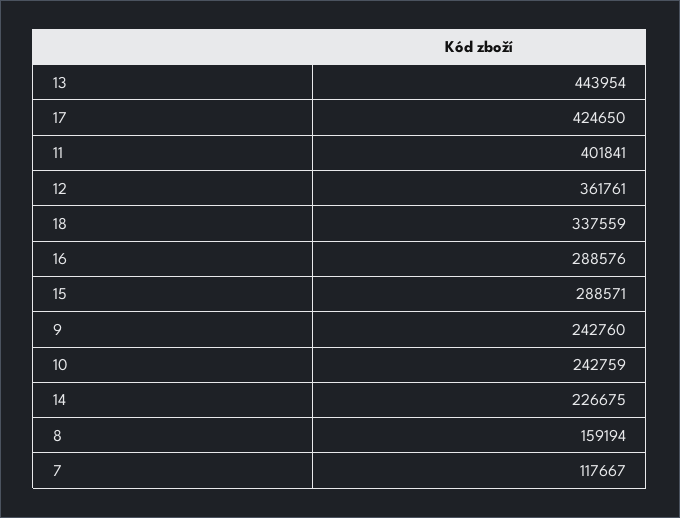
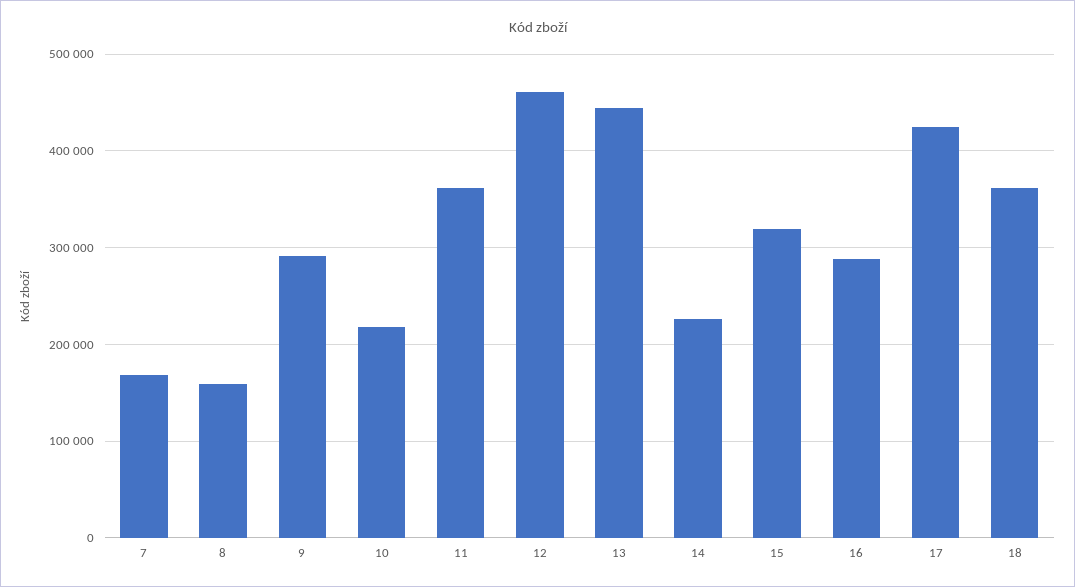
11: 401841 -> 360000
12: 361761 -> 460000
18: 337559 -> 360000
15: 288571 -> 320000
9: 242760 -> 290000
10: 242759 -> 220000
7: 117667 -> 170000

